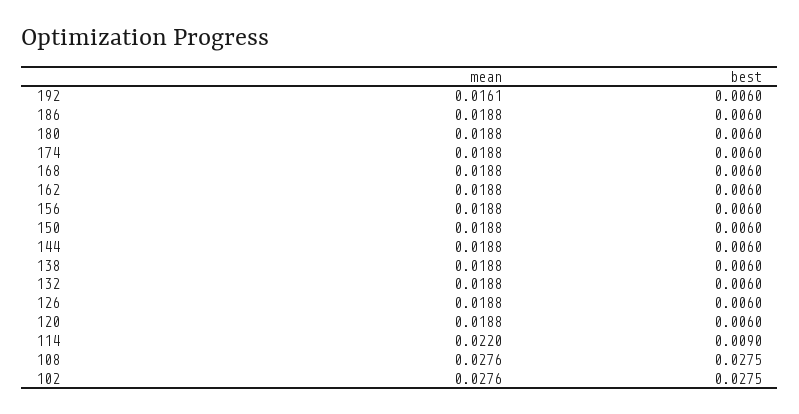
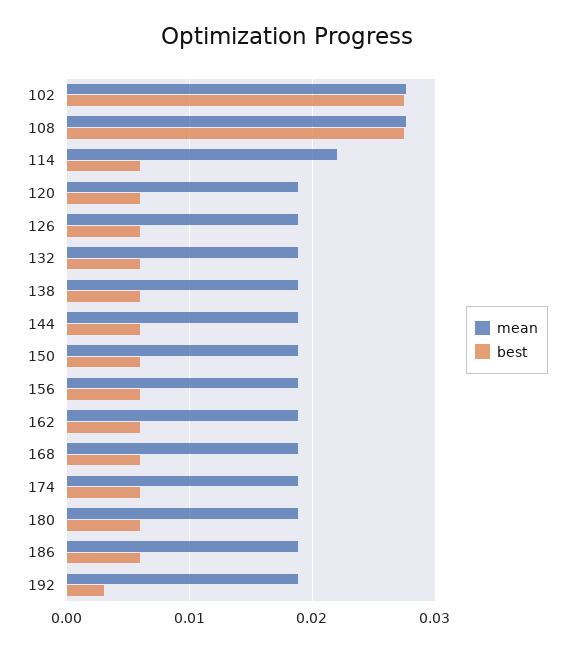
mean, 192: 0.0161 -> 0.019
best, 192: 0.006 -> 0.003
best, 114: 0.009 -> 0.006

